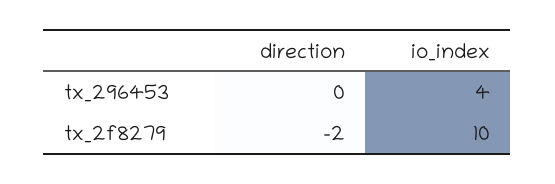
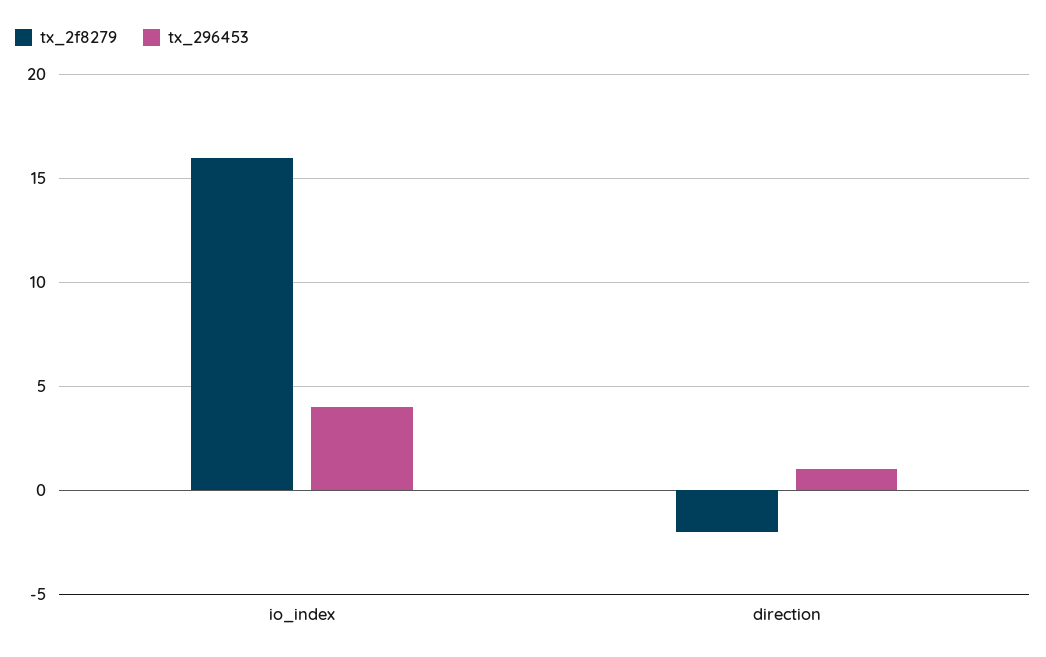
tx_296453, direction: 0 -> 1
tx_2f8279, io_index: 10 -> 16

